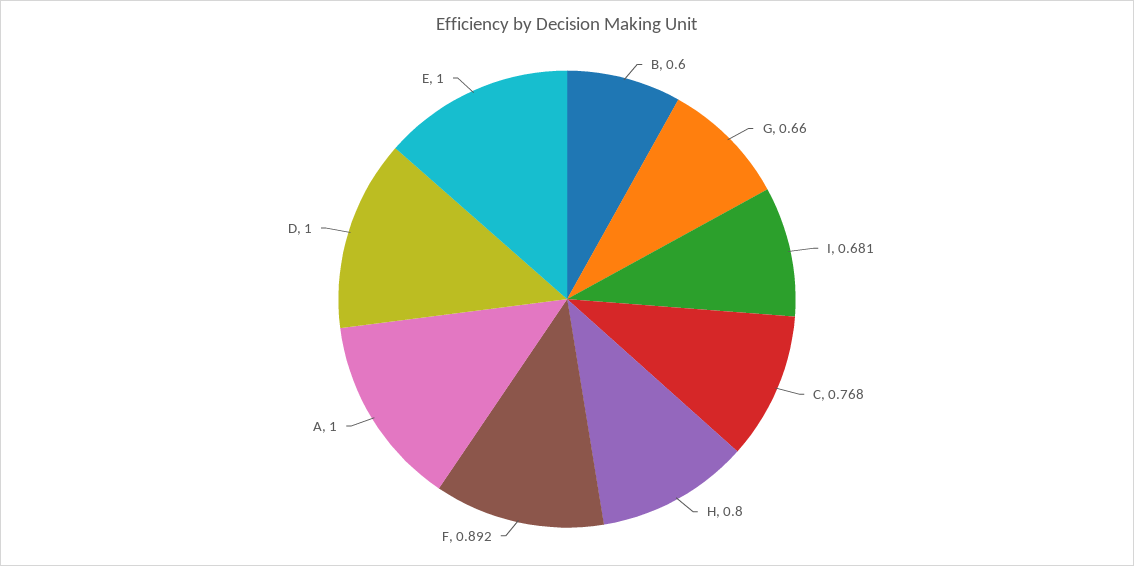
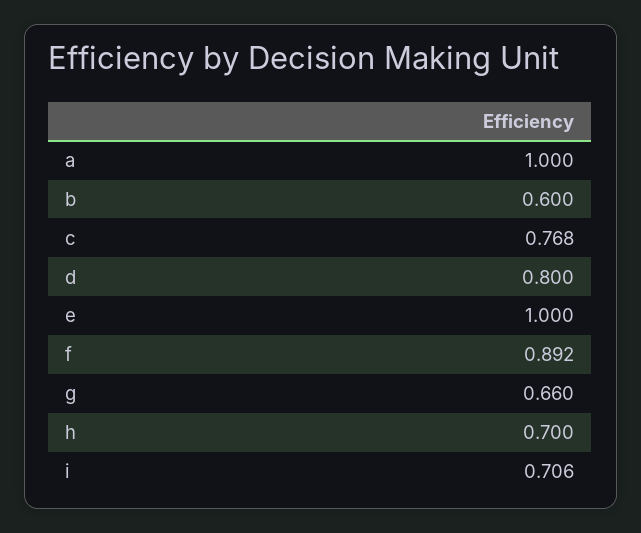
I: 0.681 -> 0.706
H: 0.8 -> 0.7
D: 1 -> 0.8

